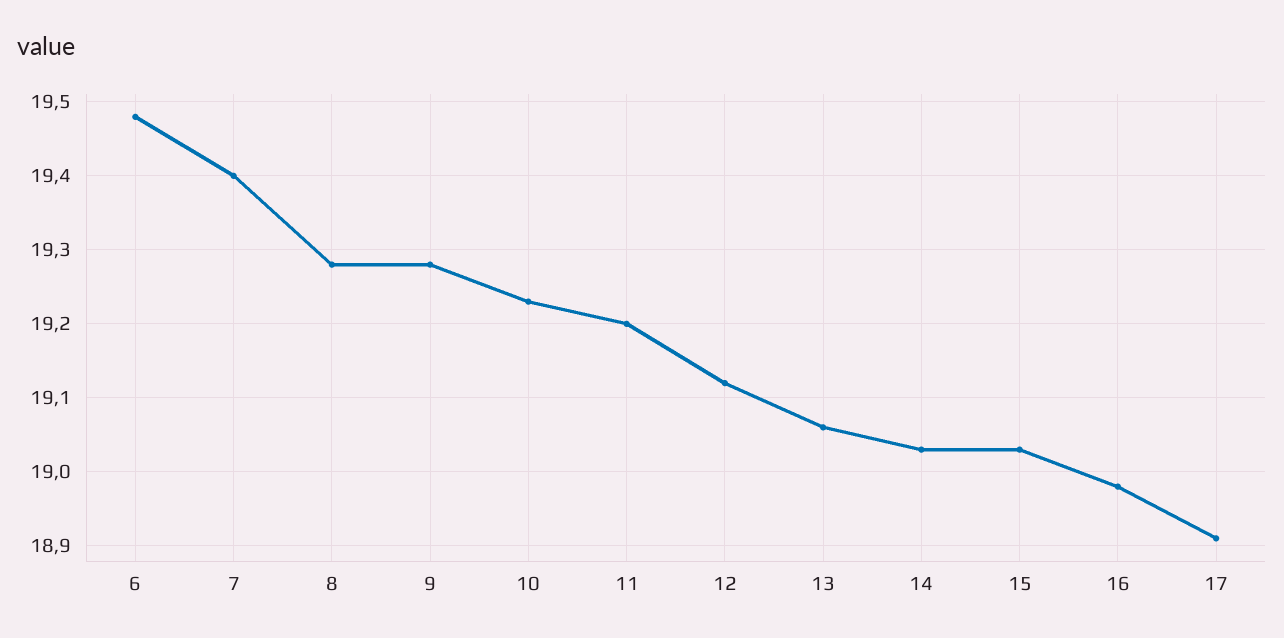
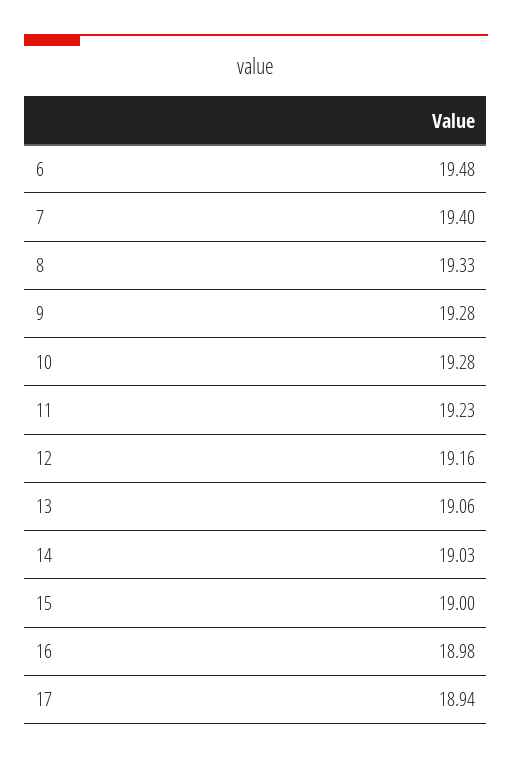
8: 19.28 -> 19.33
10: 19.23 -> 19.28
11: 19.2 -> 19.23
12: 19.12 -> 19.16
15: 19.03 -> 19
17: 18.91 -> 18.94

